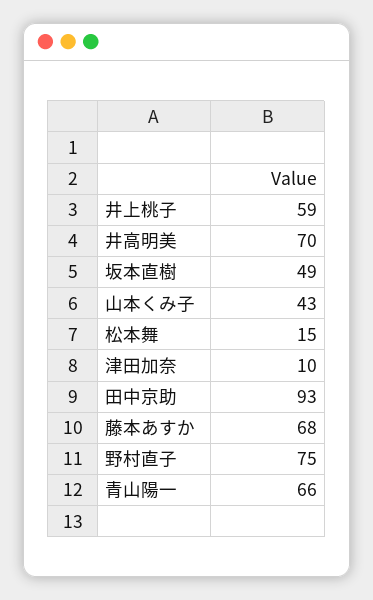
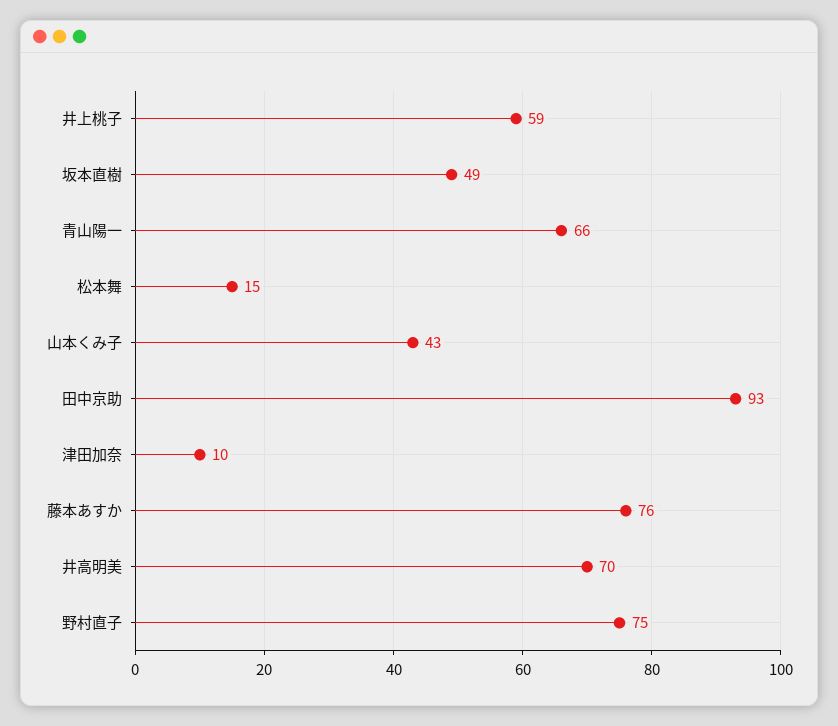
藤本あすか: 68 -> 76

